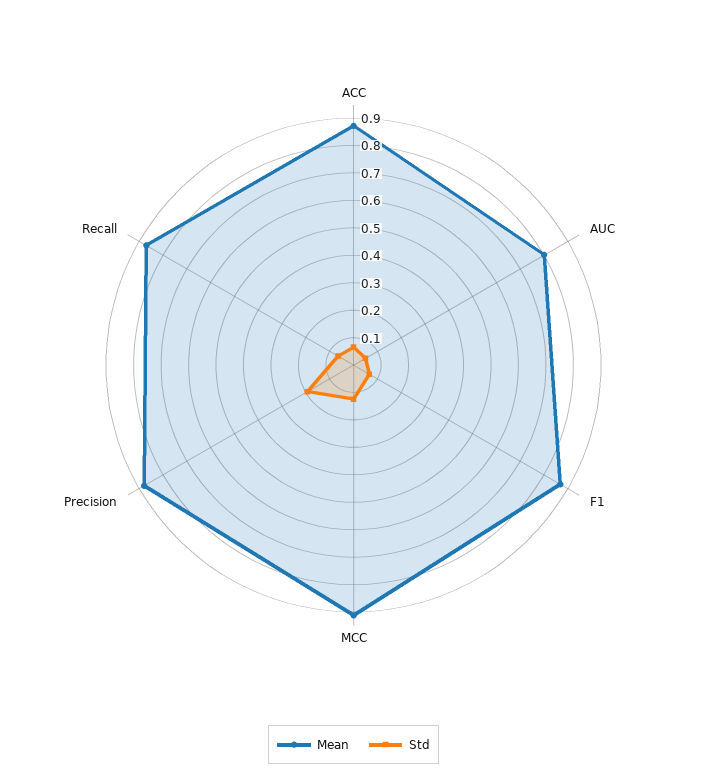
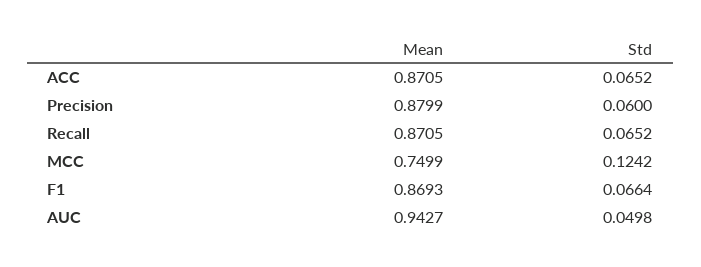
Mean, AUC: 0.8 -> 0.9427
Mean, MCC: 0.9 -> 0.7499
Std, Precision: 0.2 -> 0.06

